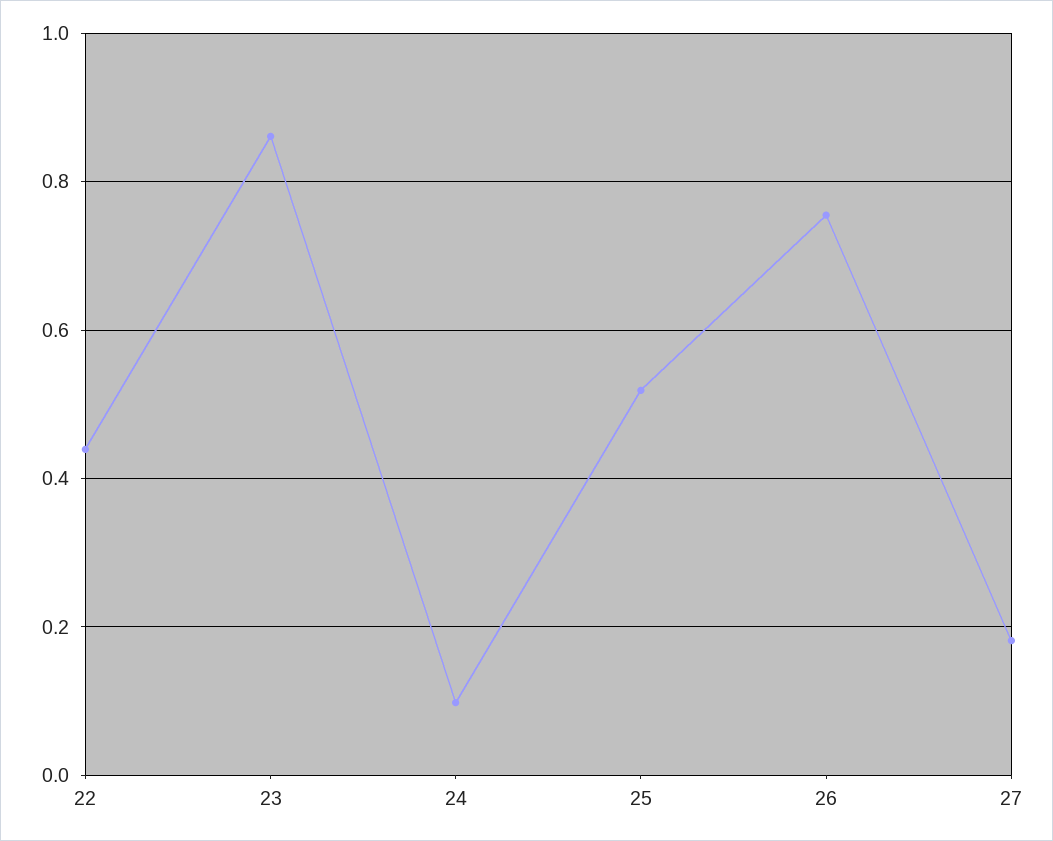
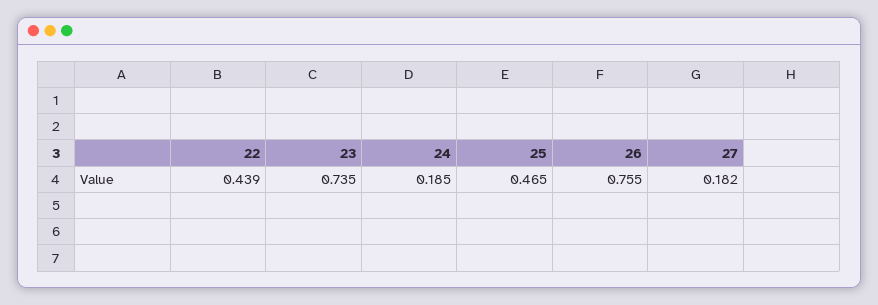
23: 0.86 -> 0.735
24: 0.1 -> 0.185
25: 0.52 -> 0.465

